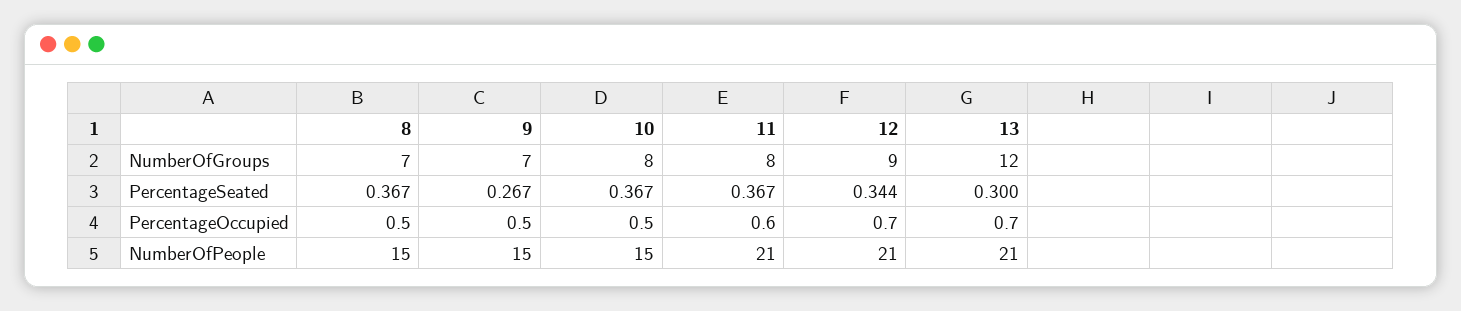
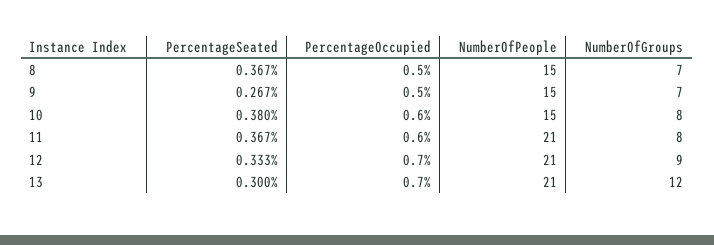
10, PercentageSeated: 0.367 -> 0.38
12, PercentageSeated: 0.344 -> 0.333
10, PercentageOccupied: 0.5 -> 0.6

